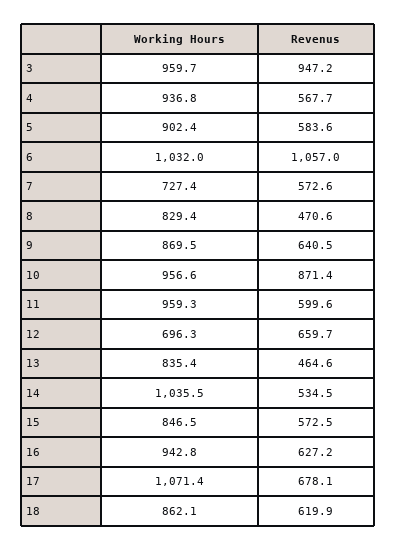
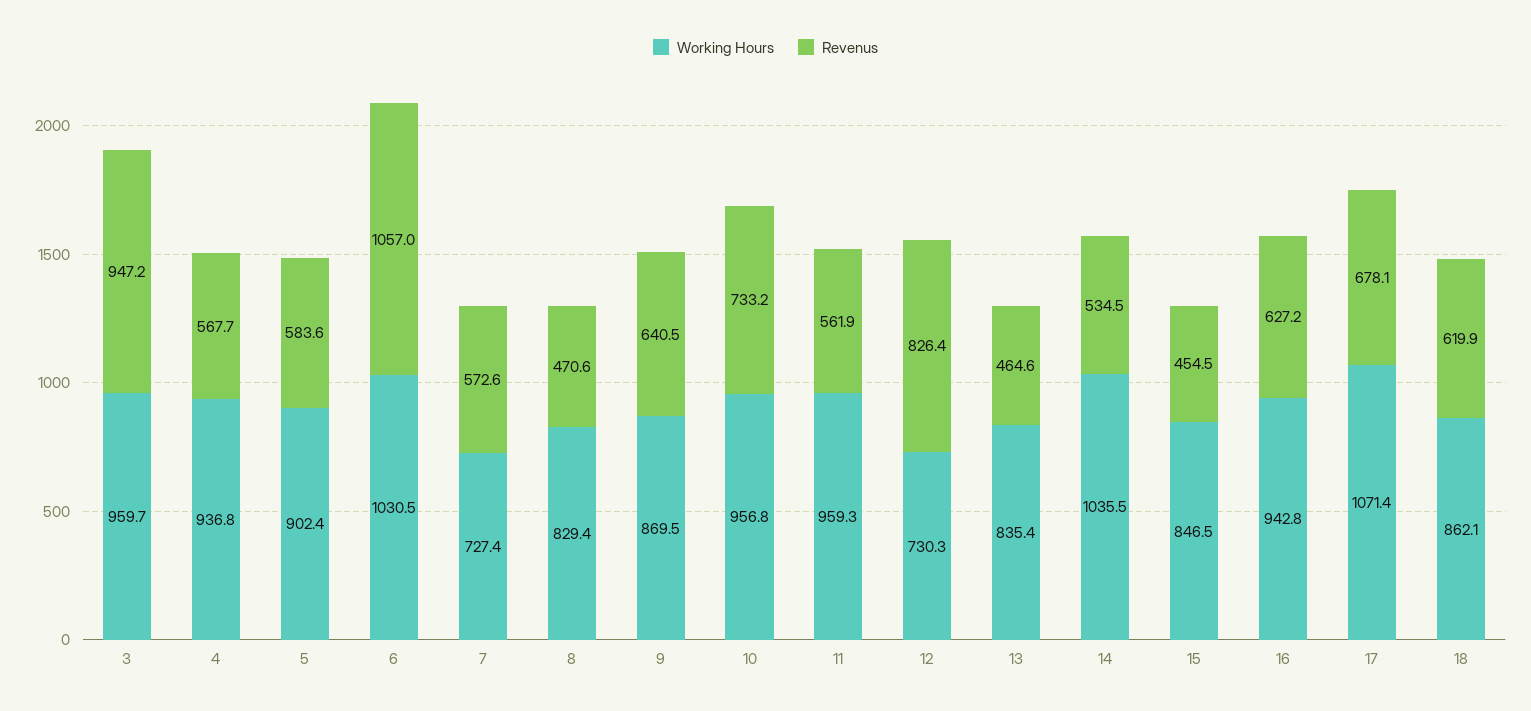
Working Hours, 6: 1032 -> 1030.5
Working Hours, 10: 956.6 -> 956.8
Revenus, 10: 871.4 -> 733.2
Revenus, 11: 599.6 -> 561.9
Working Hours, 12: 696.3 -> 730.3
Revenus, 12: 659.7 -> 826.4
Revenus, 15: 572.5 -> 454.5

